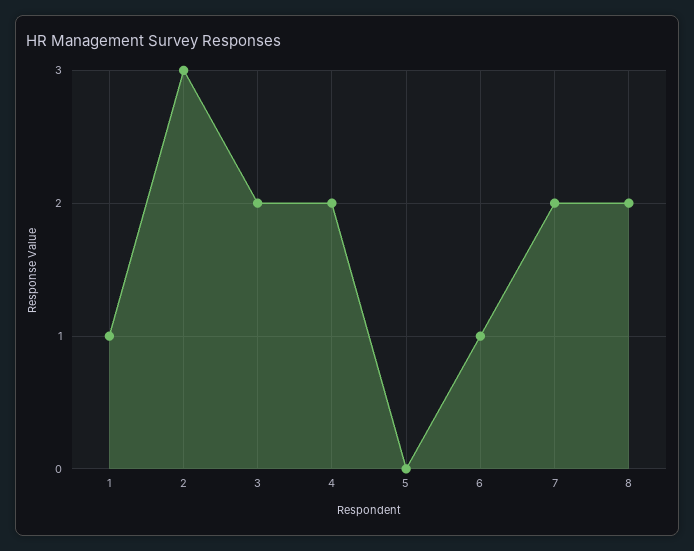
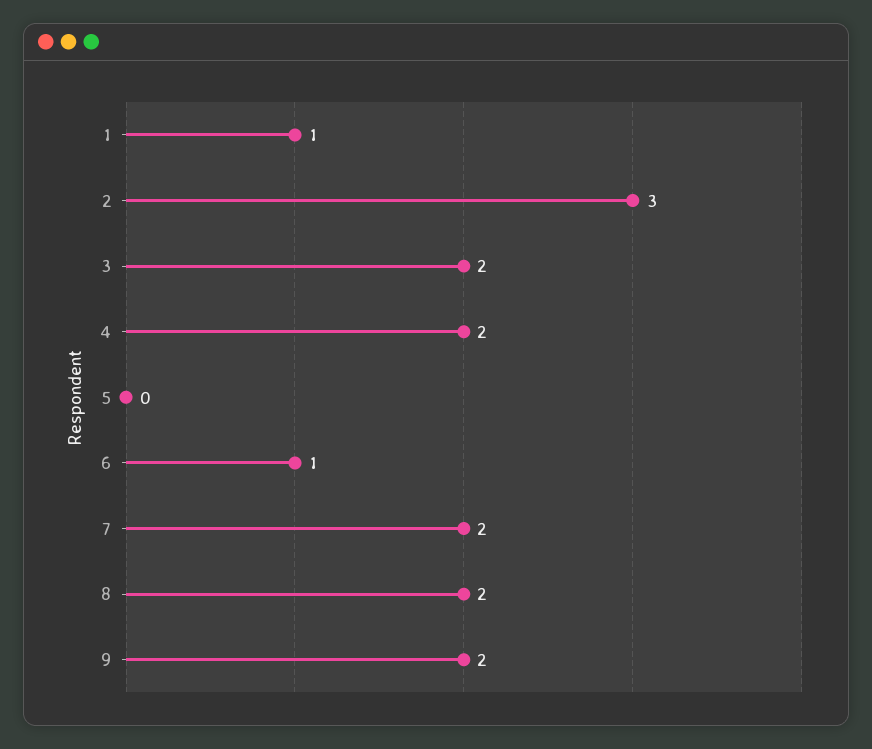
9: none -> 2

